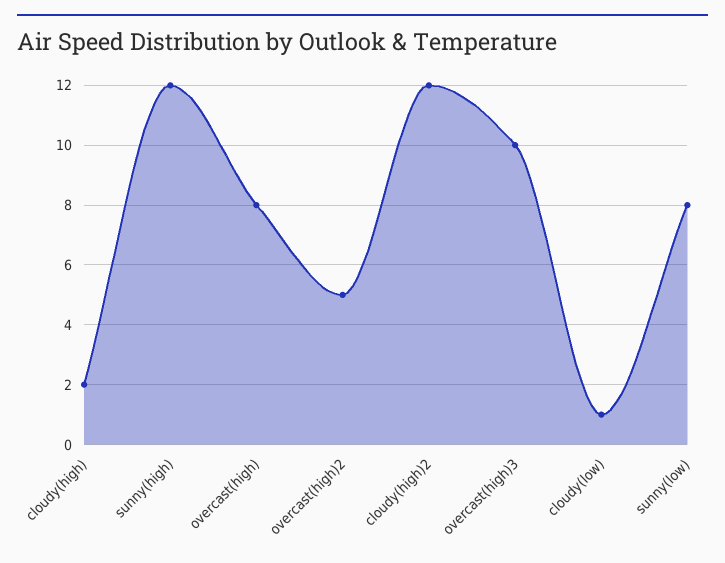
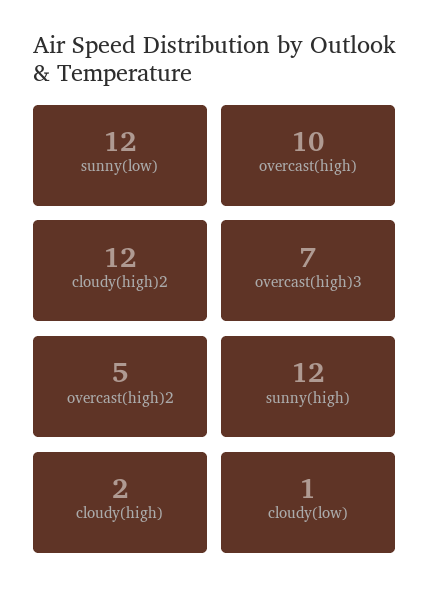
overcast(high): 8 -> 10
overcast(high)3: 10 -> 7
sunny(low): 8 -> 12

